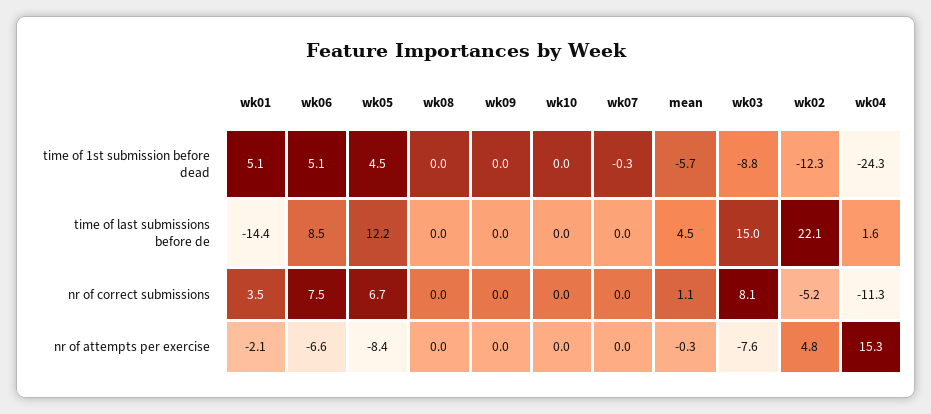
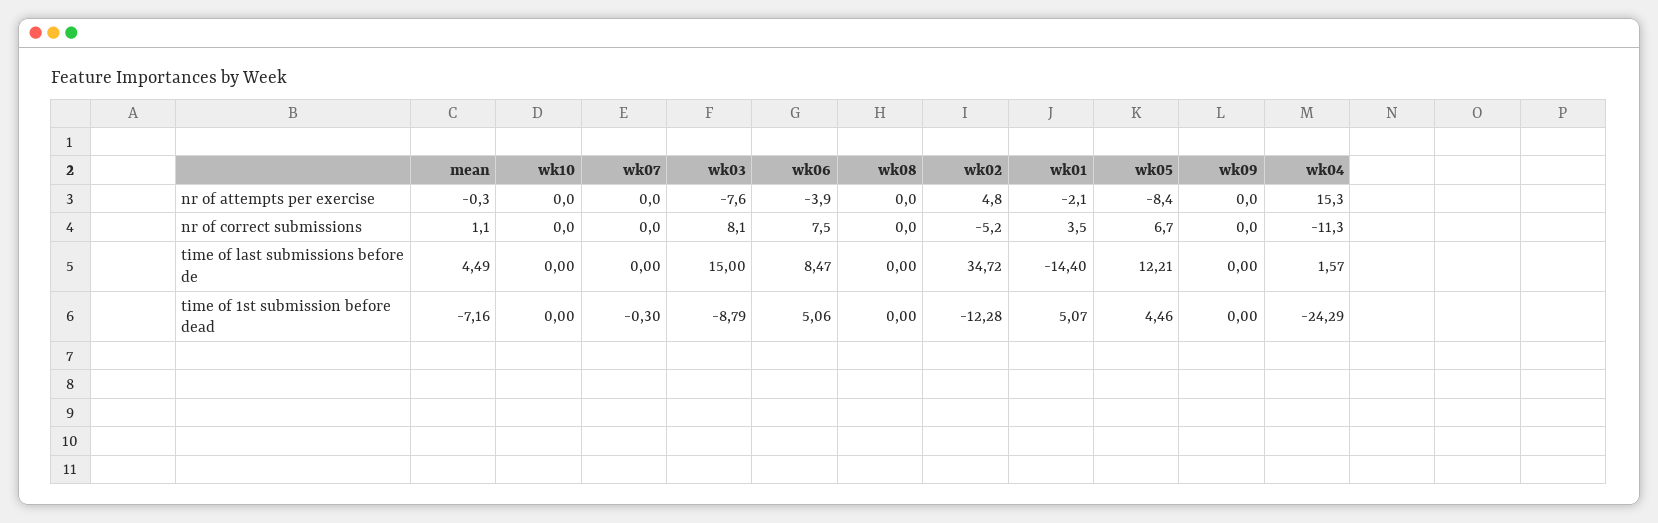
mean, time of 1st submission before dead: -5.7 -> -7.16
wk02, time of last submissions before de: 22.1 -> 34.72
wk06, nr of attempts per exercise: -6.6 -> -3.9

